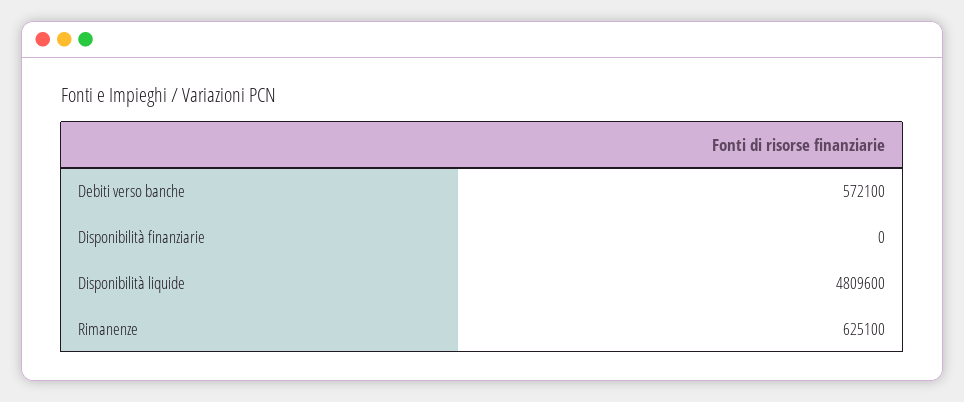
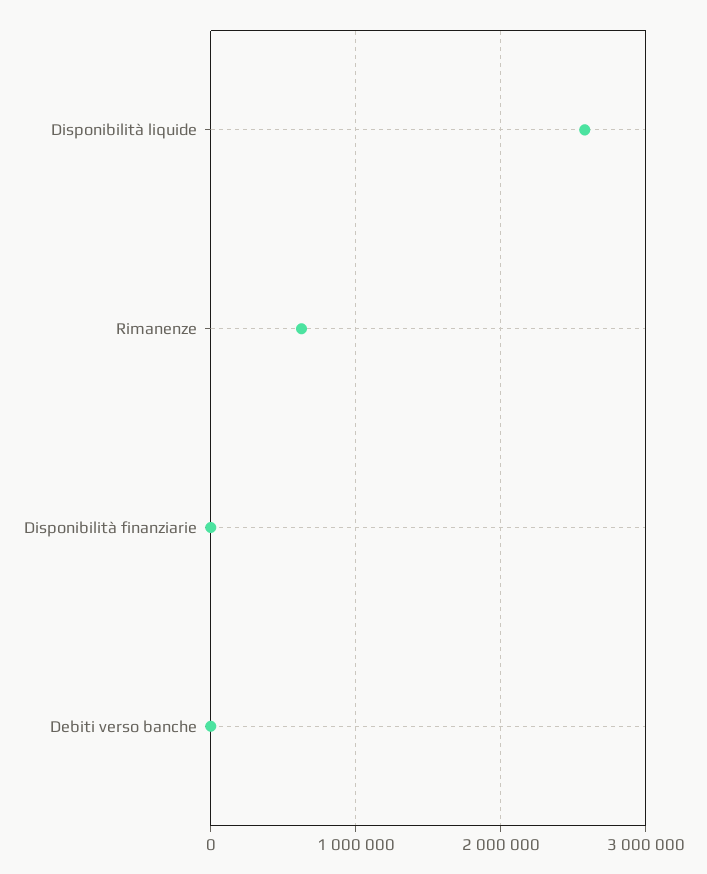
Debiti verso banche: 572100 -> 0
Disponibilità liquide: 4809600 -> 2600000

